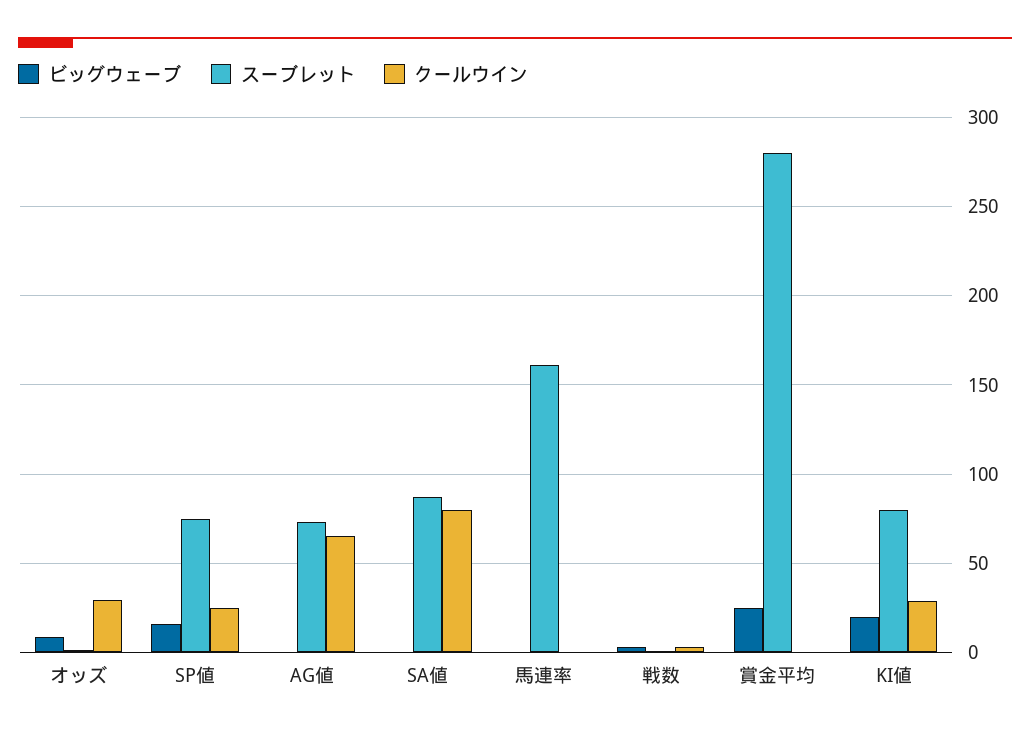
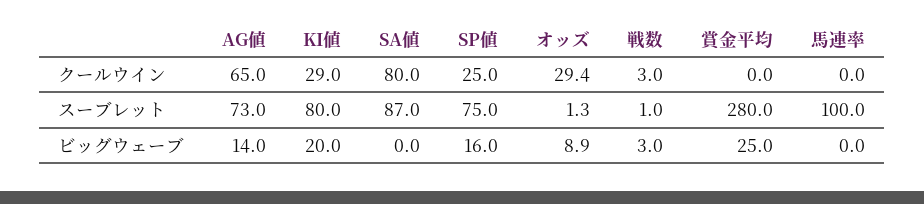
ビッグウェーブ, AG値: 0 -> 14
スーブレット, 馬連率: 160 -> 100

